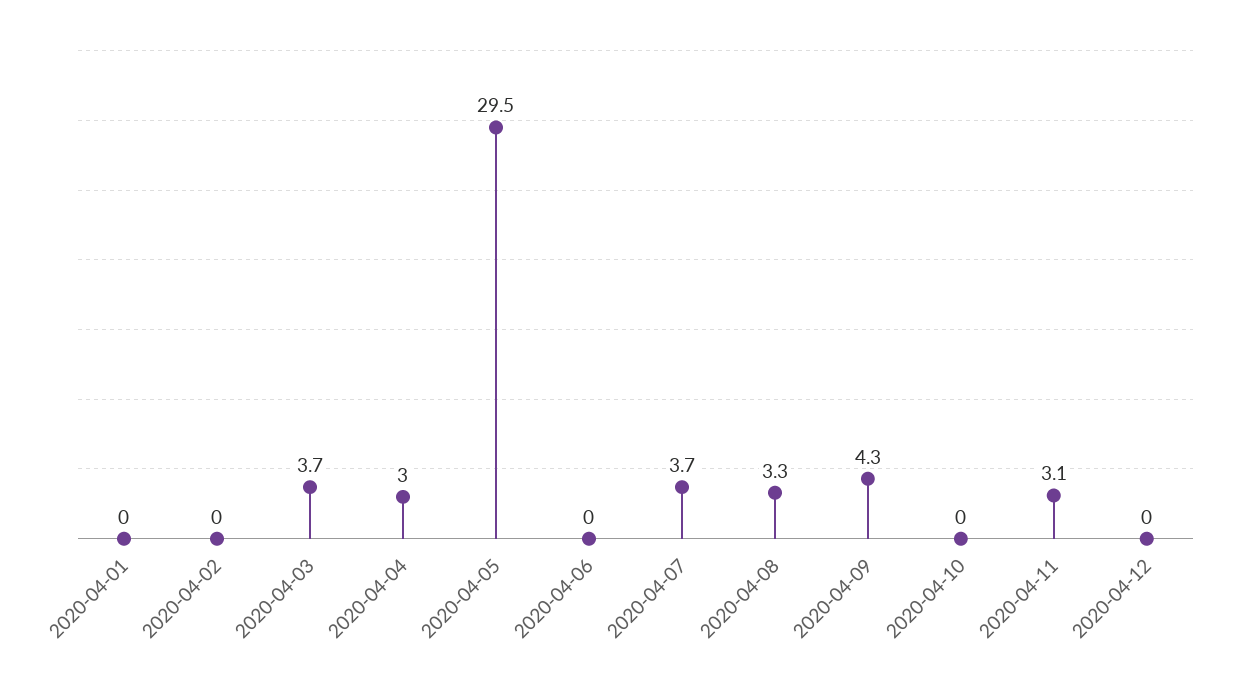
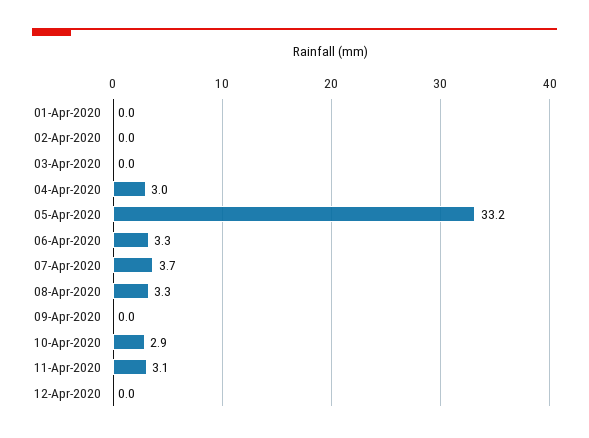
2020-04-03: 3.7 -> 0
2020-04-05: 29.5 -> 33.2
2020-04-06: 0 -> 3.3
2020-04-09: 4.3 -> 0
2020-04-10: 0 -> 2.9

